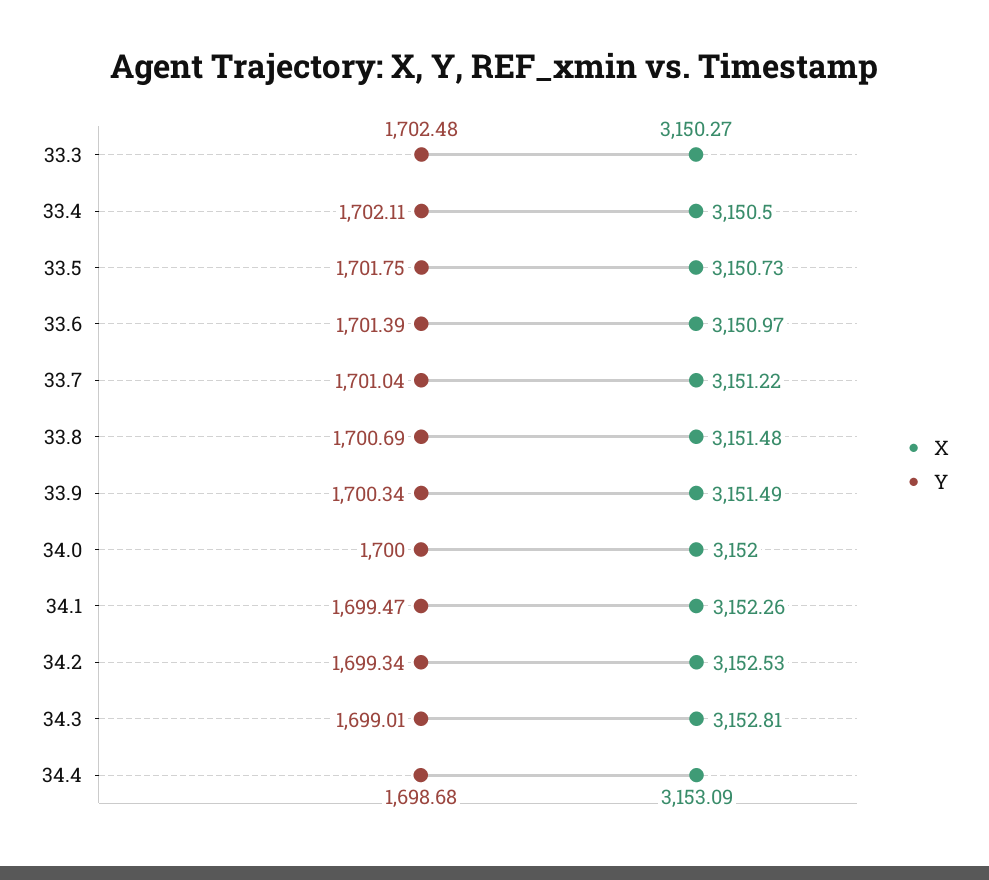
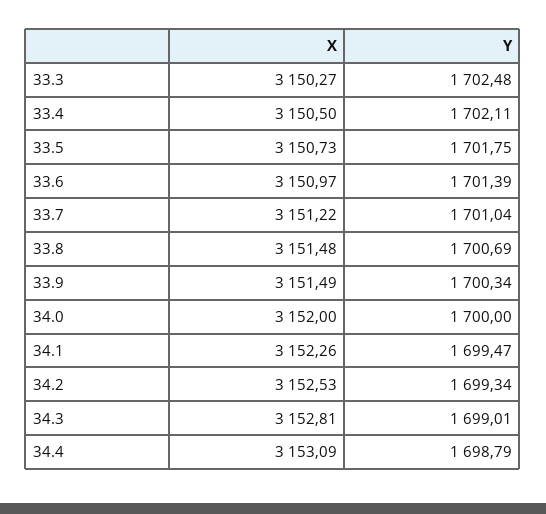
Y, 34.4: 1698.68 -> 1698.79

